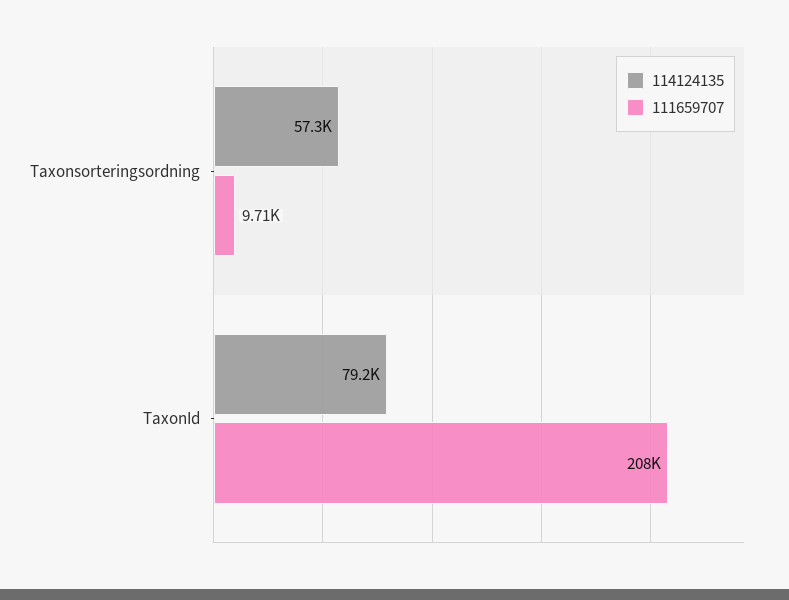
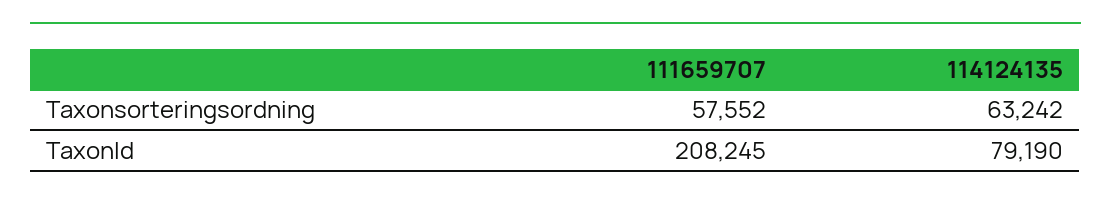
114124135, Taxonsorteringsordning: 57300 -> 63242
111659707, Taxonsorteringsordning: 9710 -> 57552

